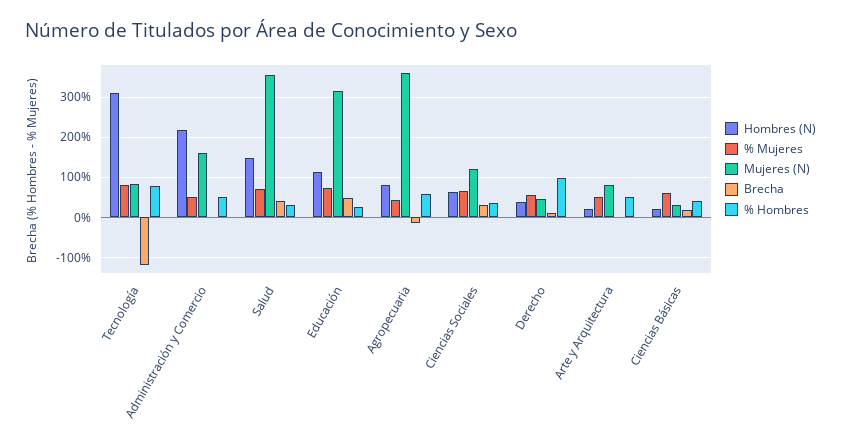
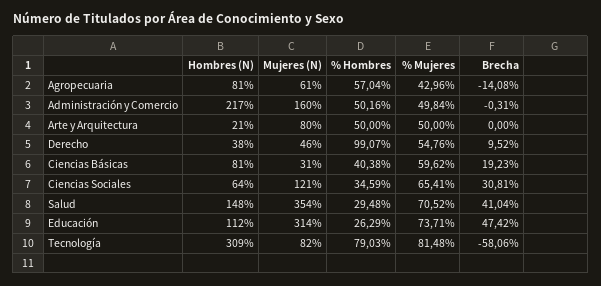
Brecha, Tecnología: -120 -> -58.06
Mujeres (N), Agropecuaria: 360 -> 61
Hombres (N), Ciencias Básicas: 20 -> 81

